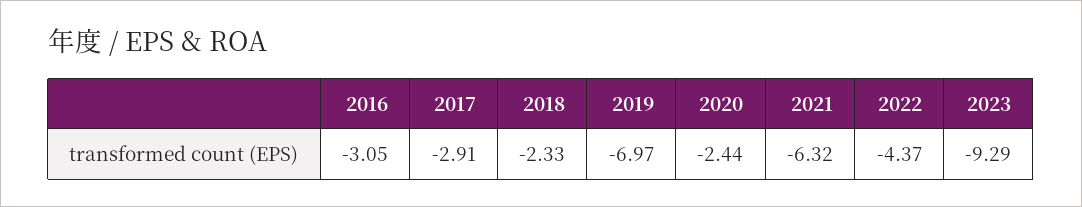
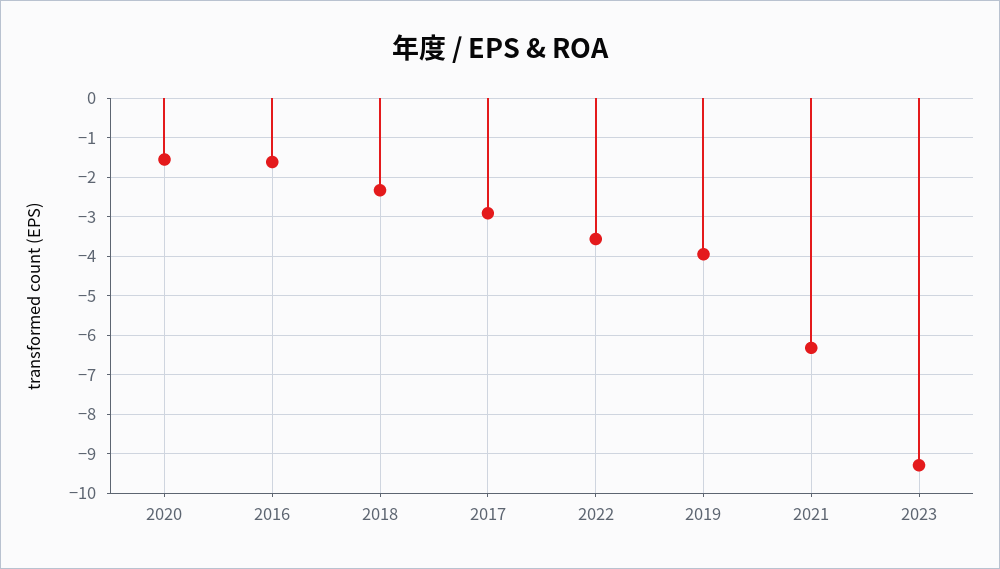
2016: -3.05 -> -1.6
2019: -6.97 -> -4
2020: -2.44 -> -1.6
2022: -4.37 -> -3.6

